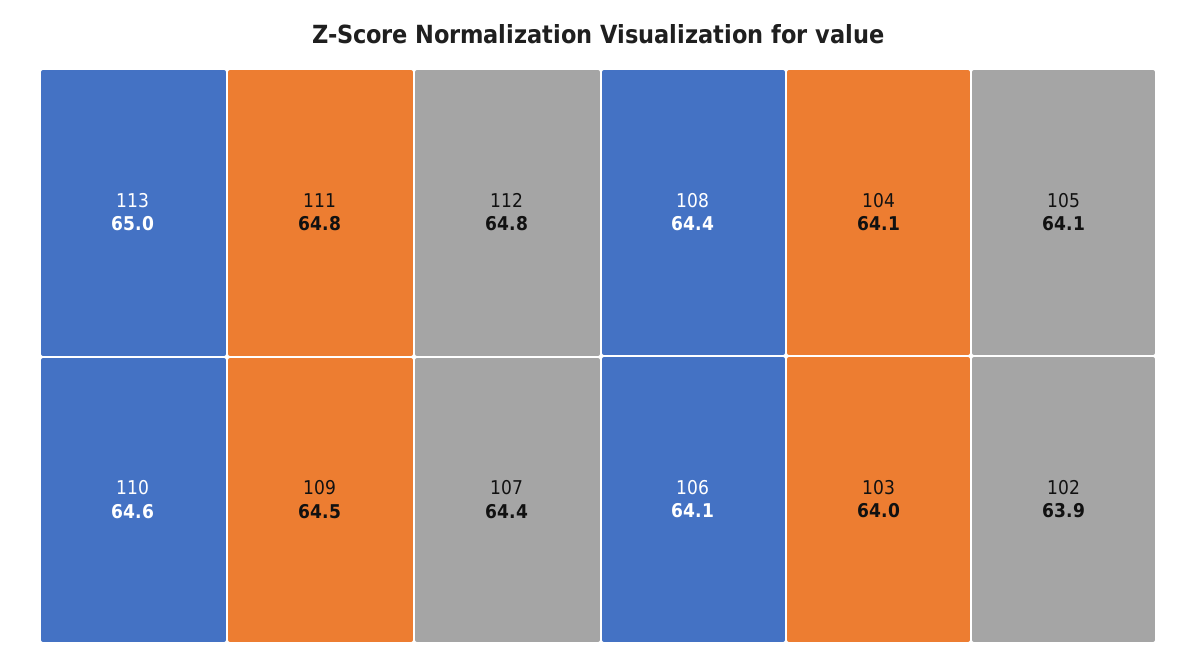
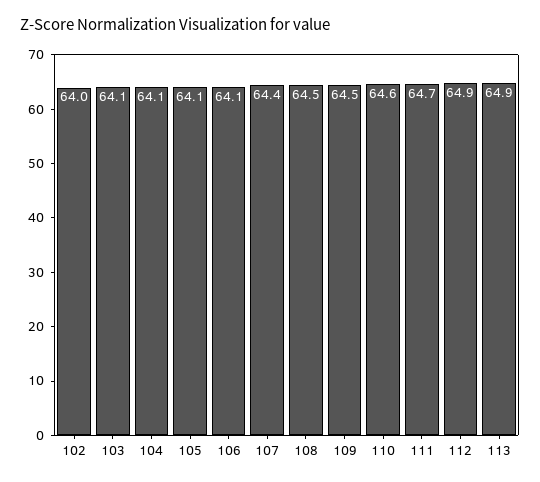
113: 65 -> 64.9
111: 64.8 -> 64.7
112: 64.8 -> 64.9
108: 64.4 -> 64.5
103: 64 -> 64.1
102: 63.9 -> 64

